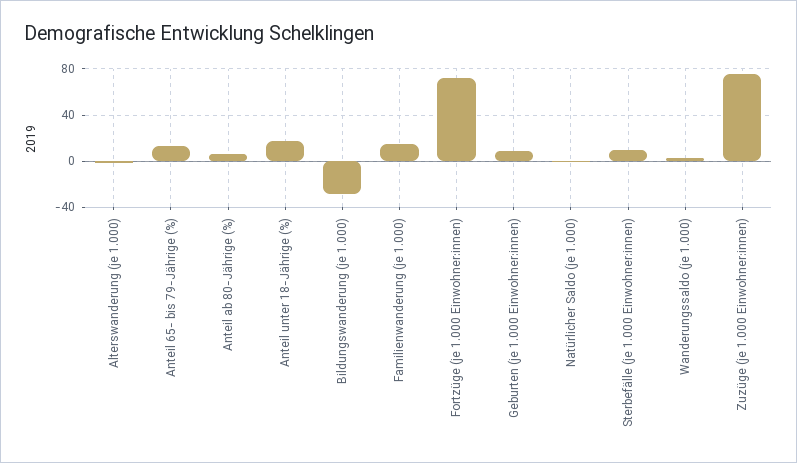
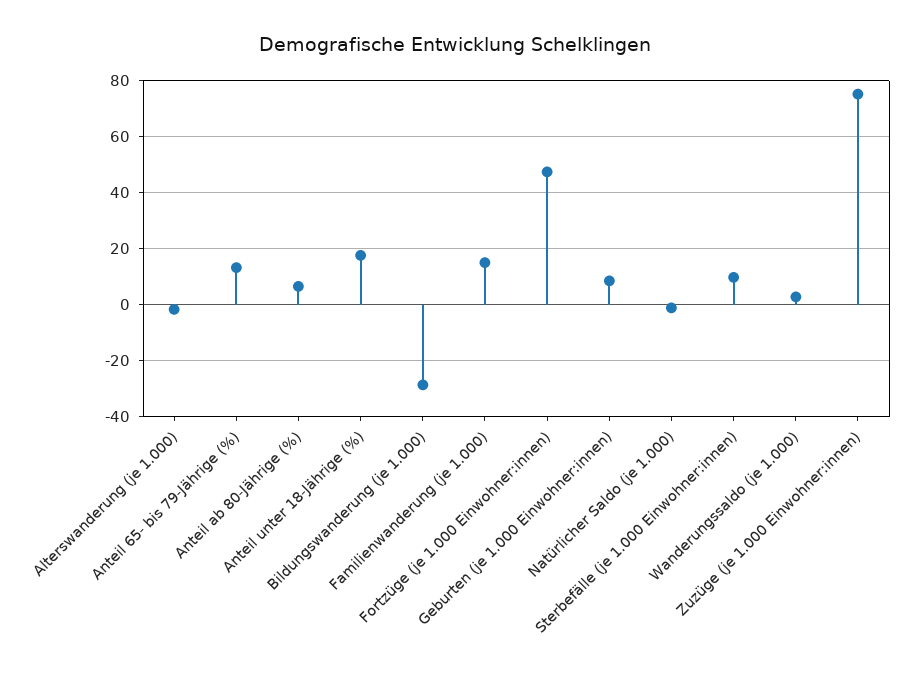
Fortzüge (je 1.000 Einwohner:innen): 70 -> 47.5

